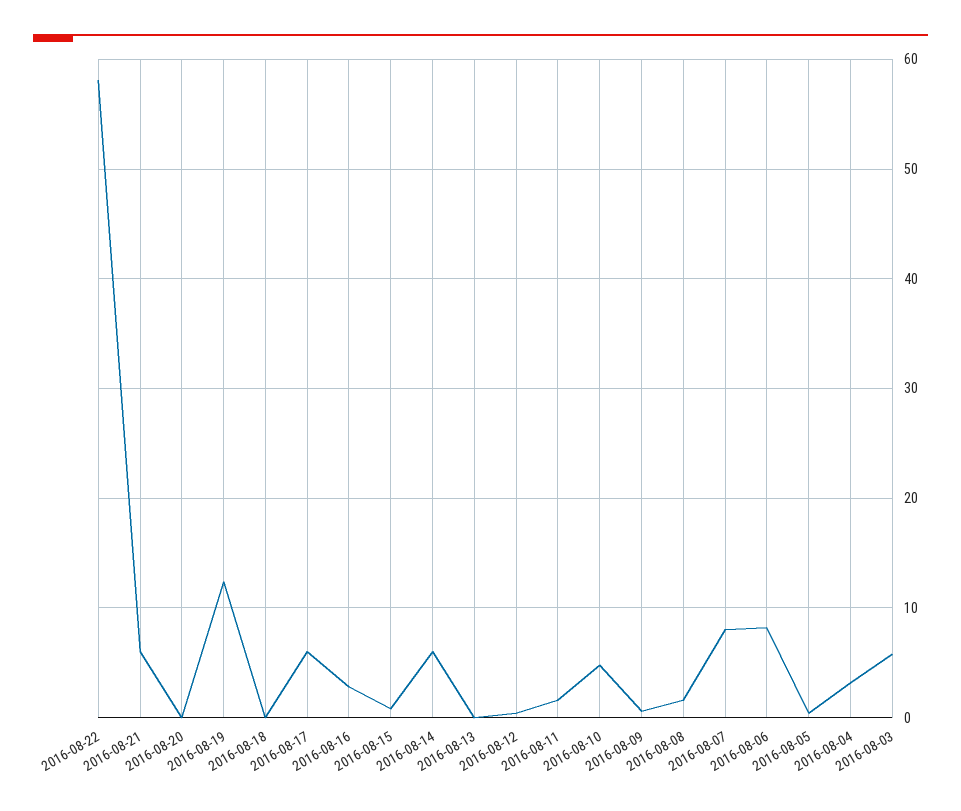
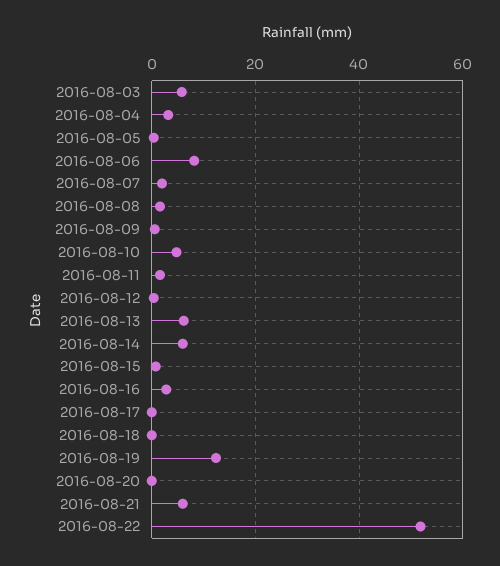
2016-08-22: 58 -> 52
2016-08-17: 6 -> 0
2016-08-13: 0 -> 6
2016-08-07: 8 -> 2

